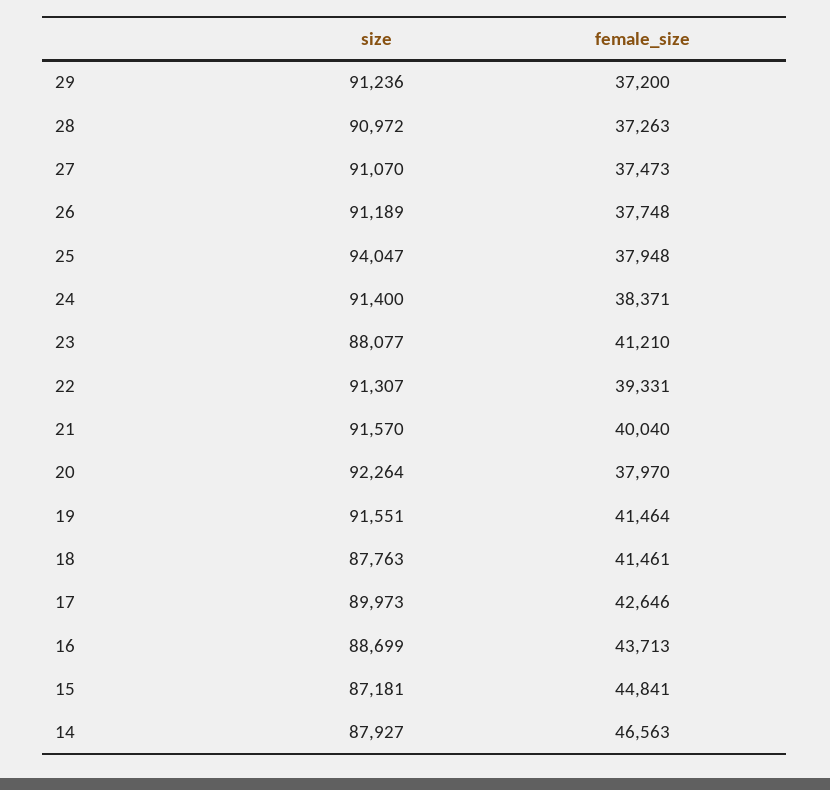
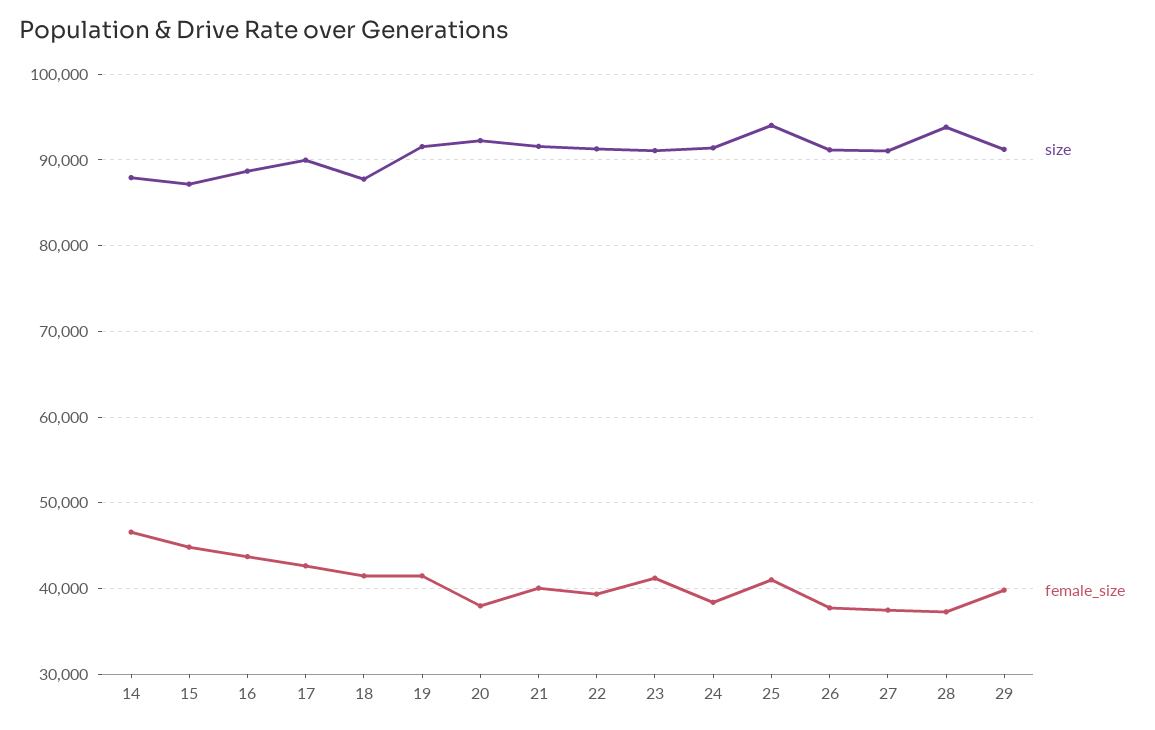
female_size, 29: 37200 -> 40000
size, 28: 90972 -> 94000
female_size, 25: 37948 -> 41000
size, 23: 88077 -> 91000

